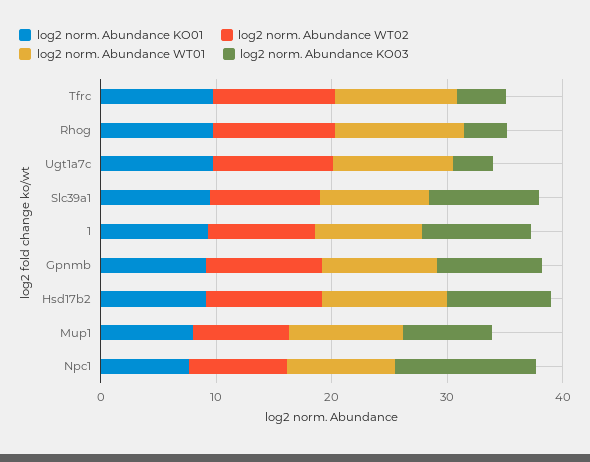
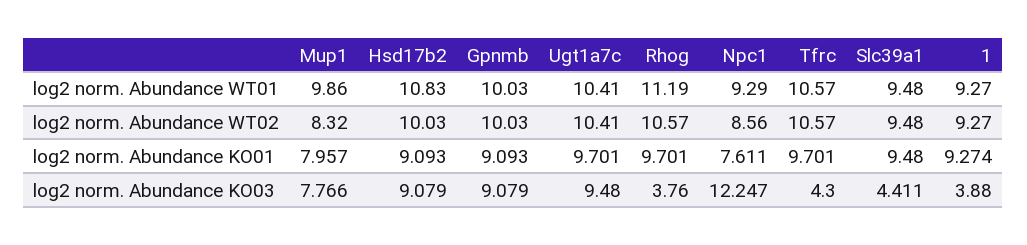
log2 norm. Abundance KO03, Ugt1a7c: 4 -> 9.48
log2 norm. Abundance KO03, Slc39a1: 10 -> 4.411
log2 norm. Abundance KO03, 1: 10 -> 3.88

